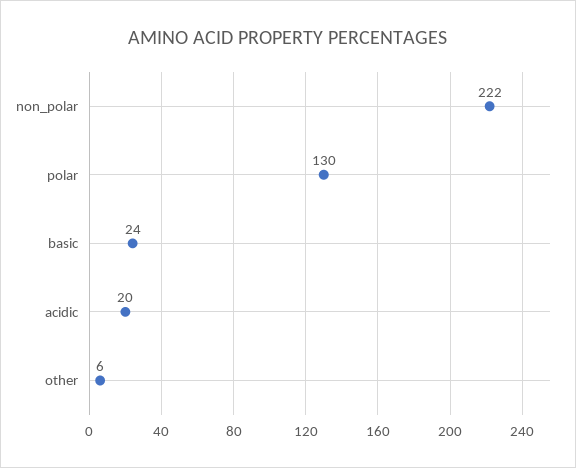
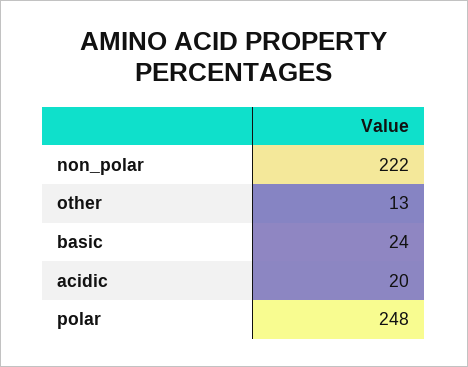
polar: 130 -> 248
other: 6 -> 13

